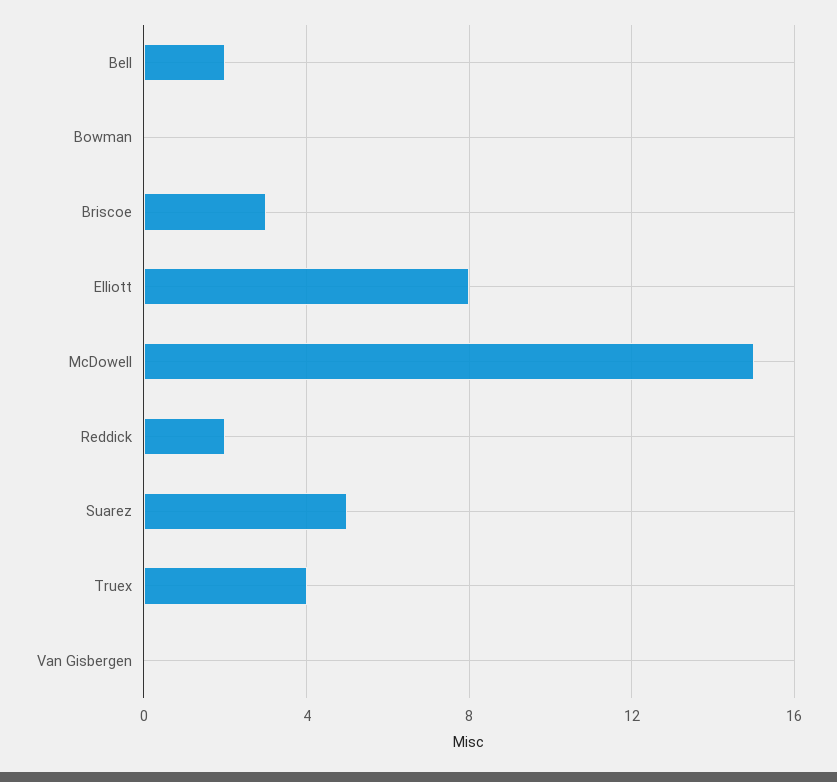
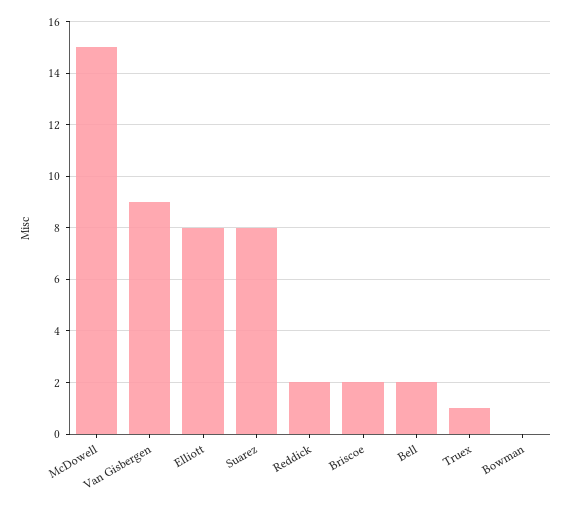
Briscoe: 3 -> 2
Suarez: 5 -> 8
Truex: 4 -> 1
Van Gisbergen: 0 -> 9

